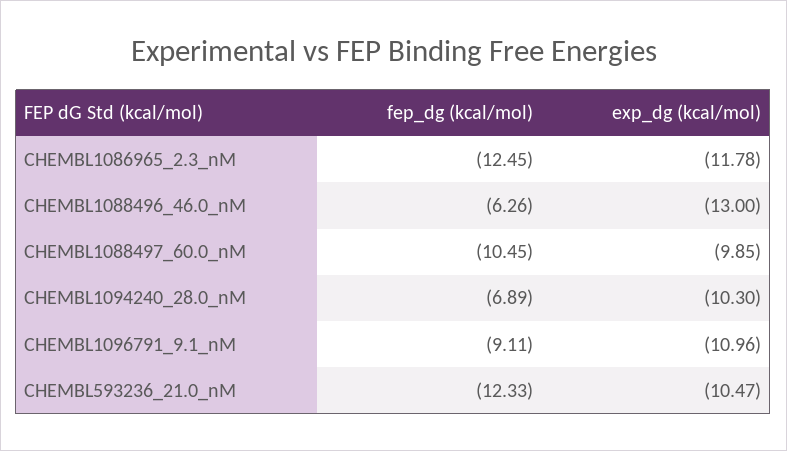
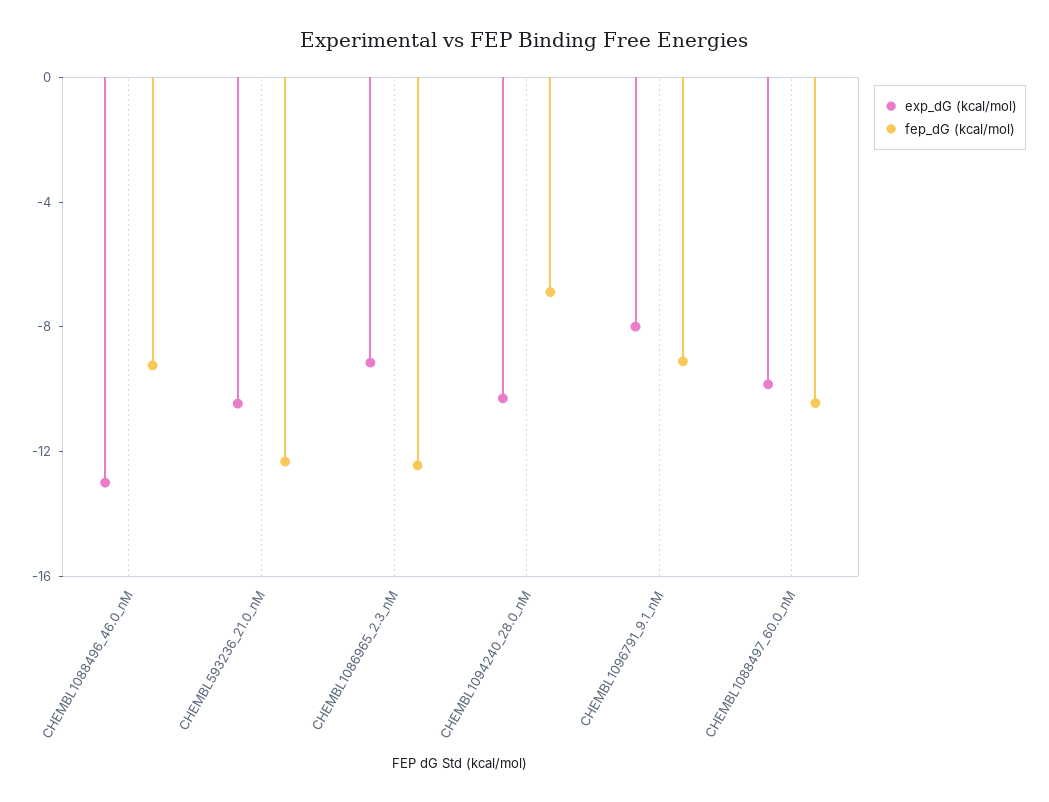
exp_dg (kcal/mol), CHEMBL1086965_2.3_nM: -11.78 -> -9
fep_dg (kcal/mol), CHEMBL1088496_46.0_nM: -6.26 -> -9
exp_dg (kcal/mol), CHEMBL1096791_9.1_nM: -10.96 -> -8

